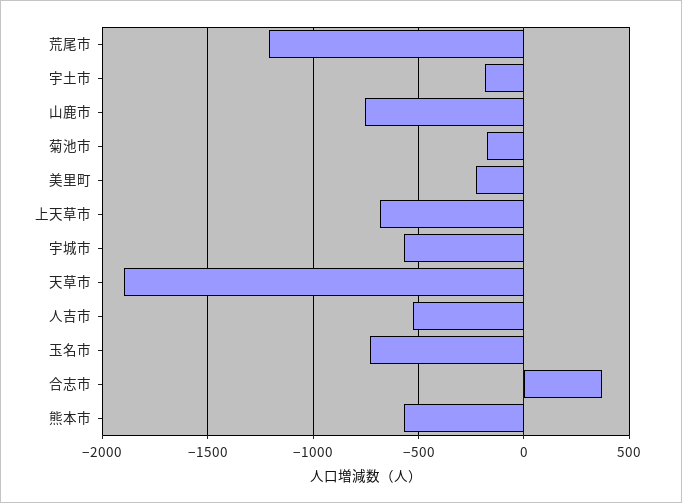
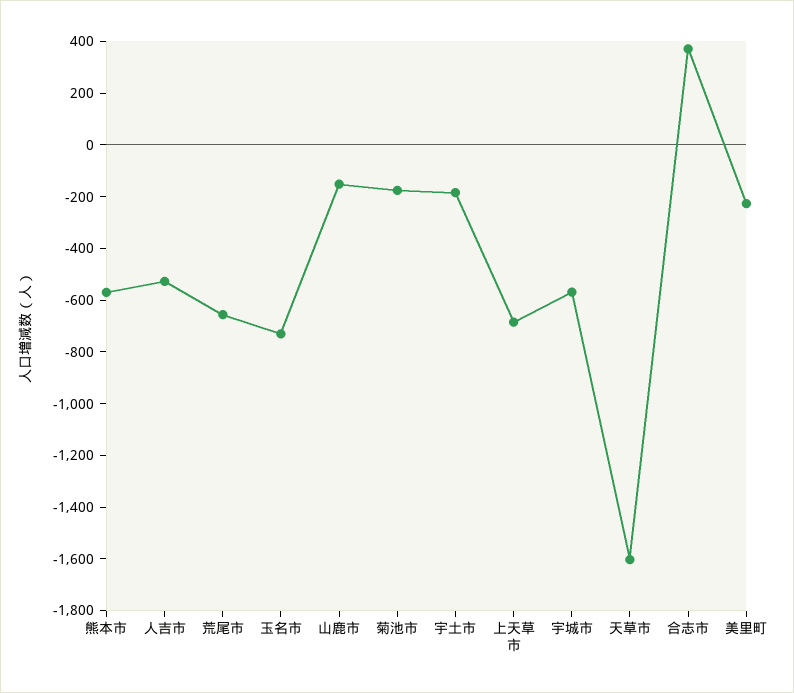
荒尾市: -1200 -> -650
山鹿市: -750 -> -150
天草市: -1900 -> -1600

